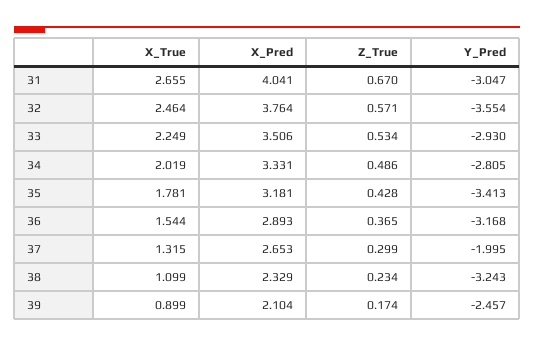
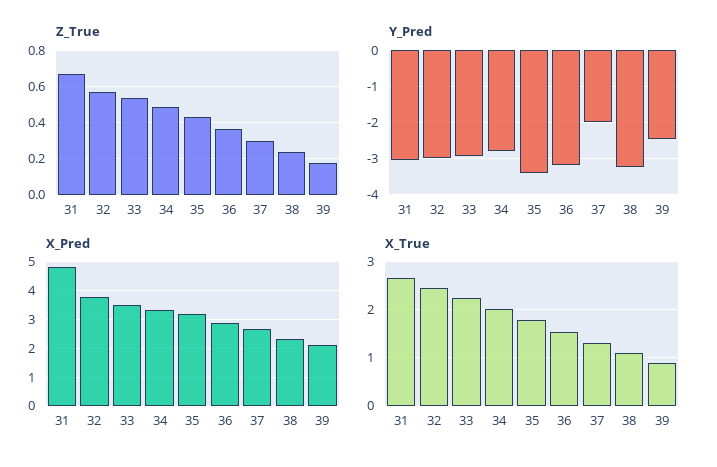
X_Pred, 31: 4.041 -> 4.75
Y_Pred, 32: -3.554 -> -3

